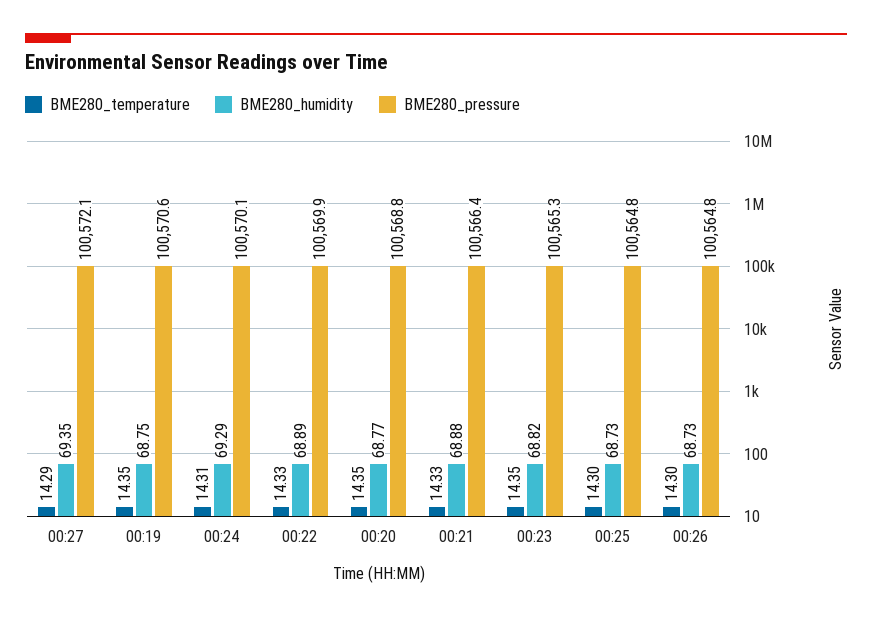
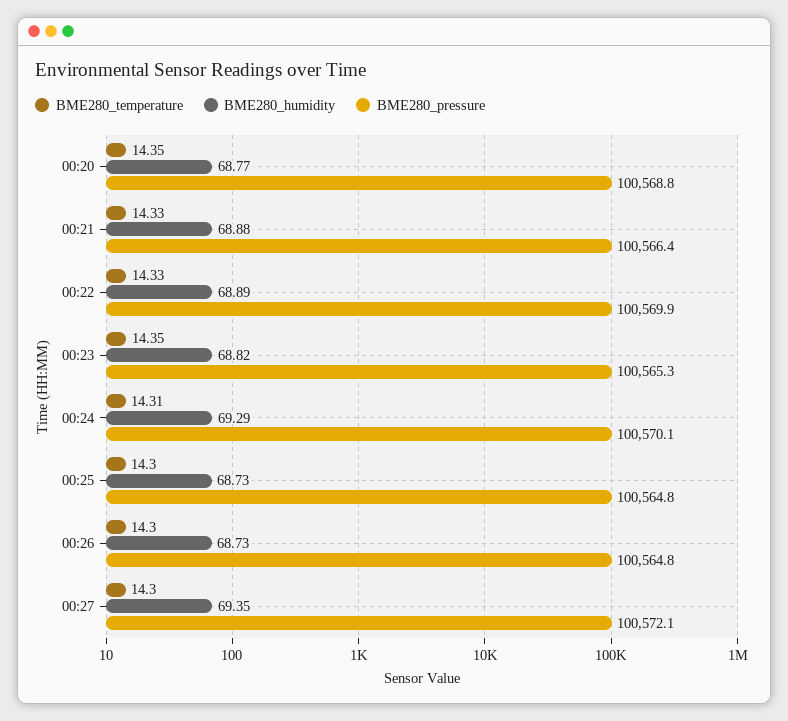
BME280_temperature, 00:27: 14.29 -> 14.3
BME280_temperature, 00:19: 14.35 -> none
BME280_humidity, 00:19: 68.75 -> none
BME280_pressure, 00:19: 100570.6 -> none

